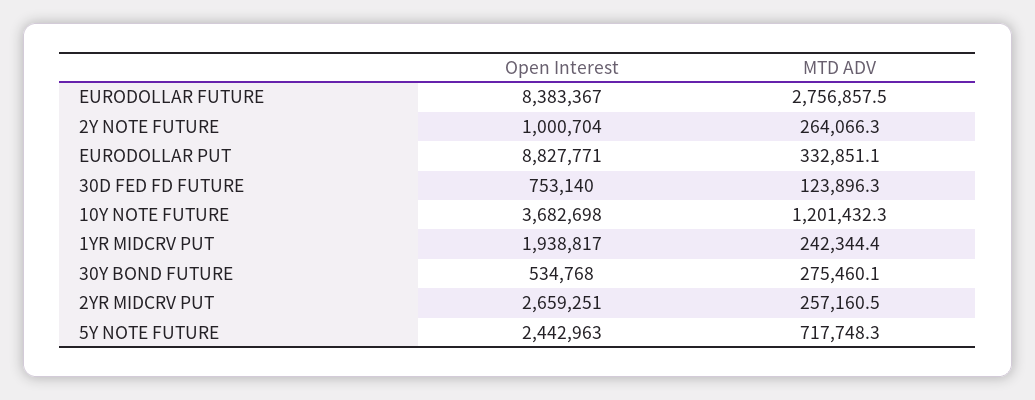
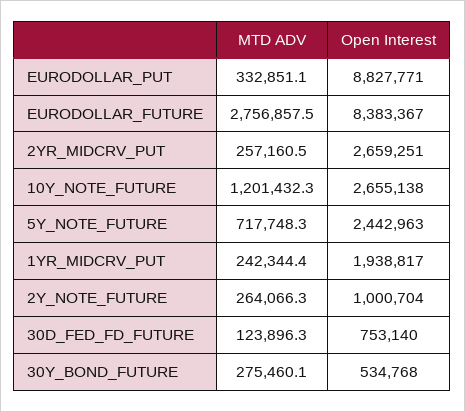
Open Interest, 10Y NOTE FUTURE: 3682698 -> 2655138

